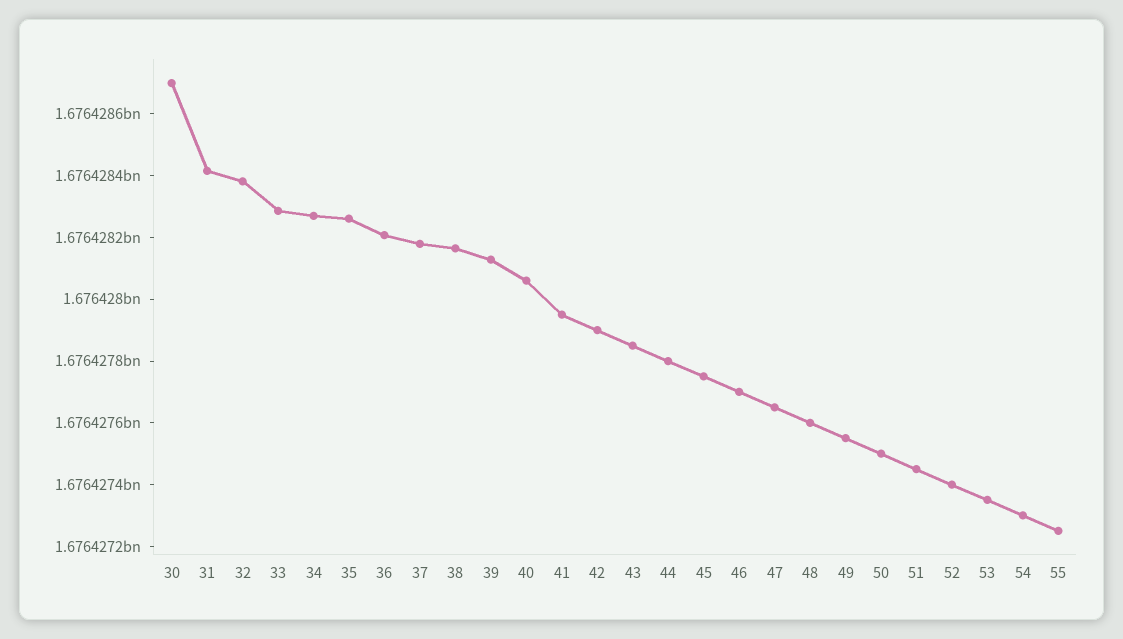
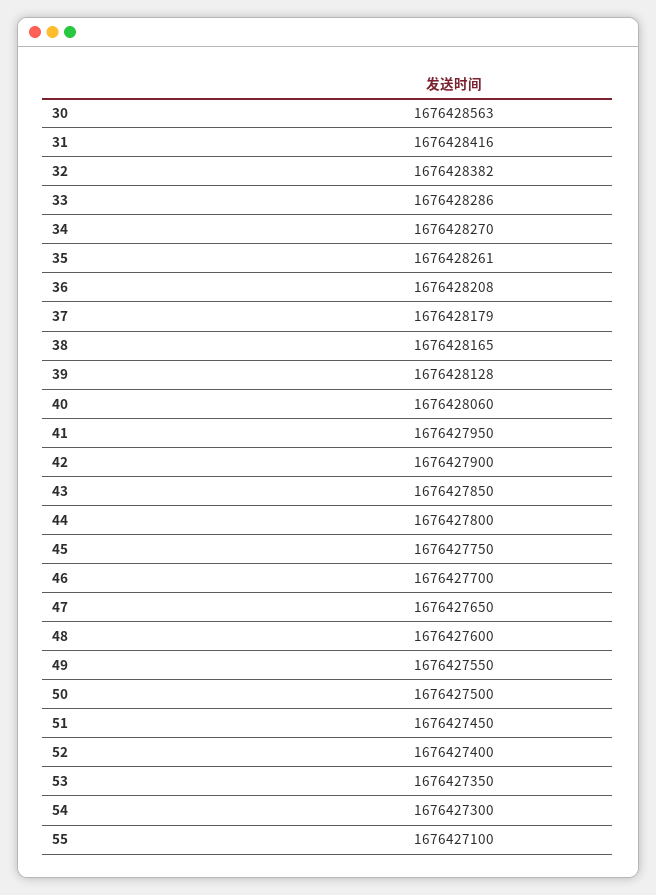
30: 1676428700 -> 1676428563
55: 1676427250 -> 1676427100

